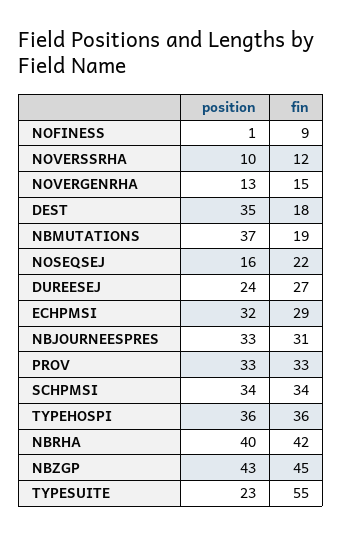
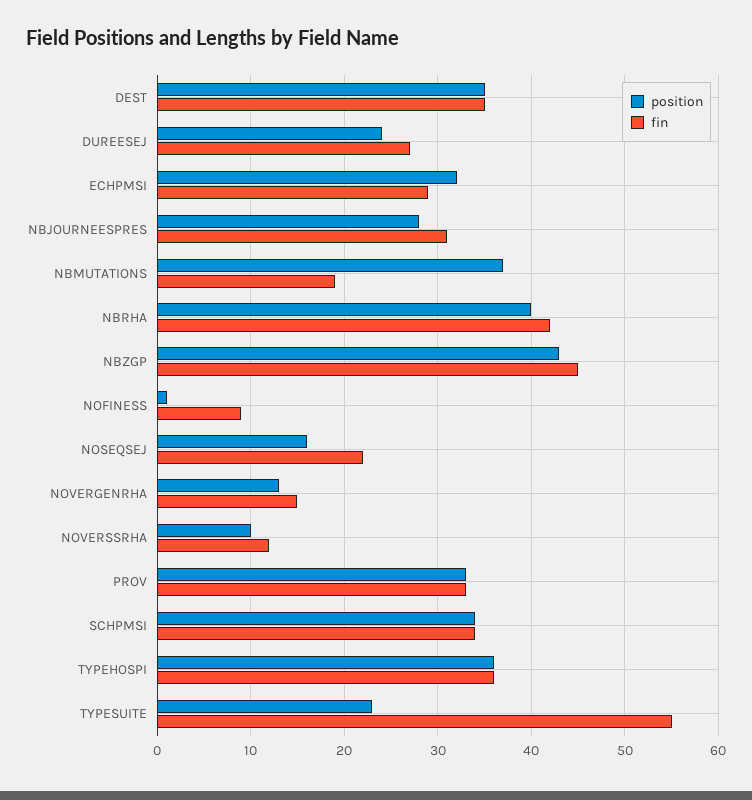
fin, DEST: 18 -> 35
position, NBJOURNEESPRES: 33 -> 28

